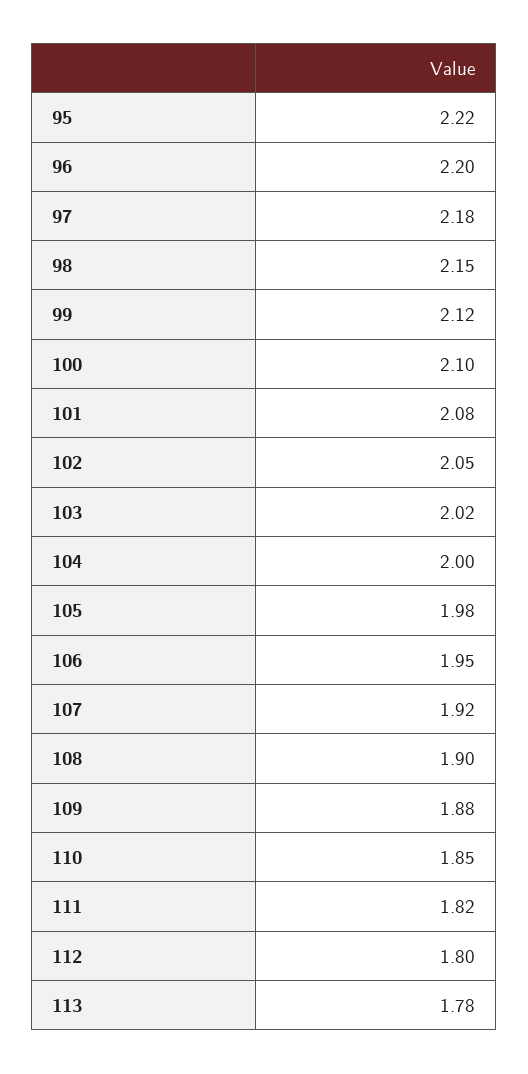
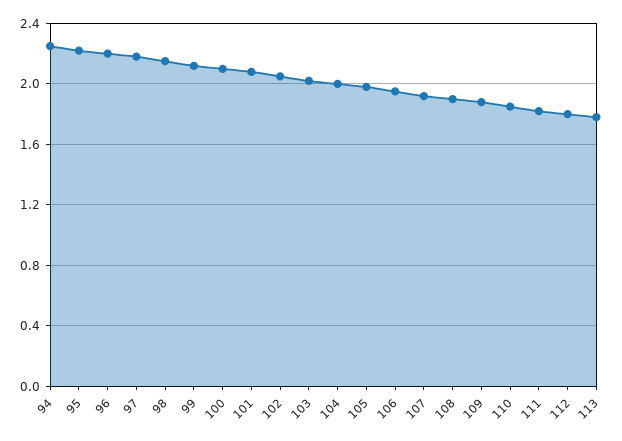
94: none -> 2.25

